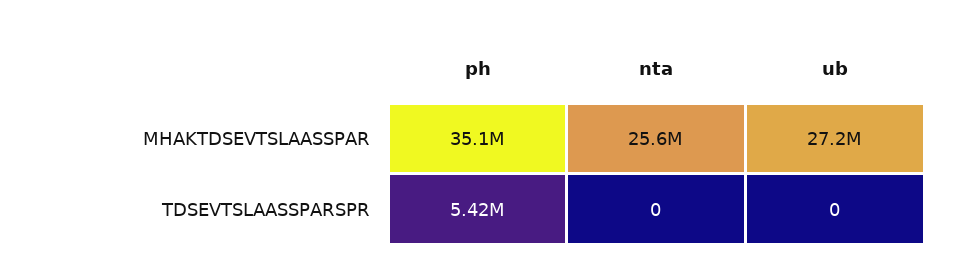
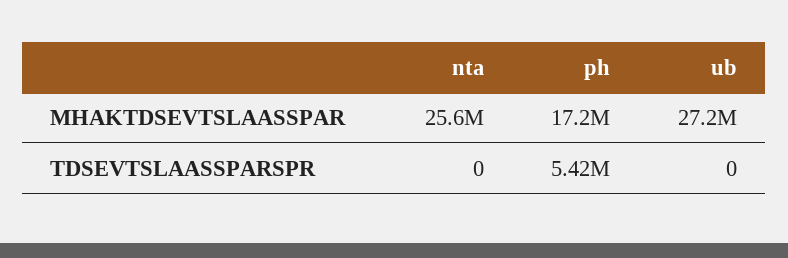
ph, MHAKTDSEVTSLAASSPAR: 35100000 -> 17200000

